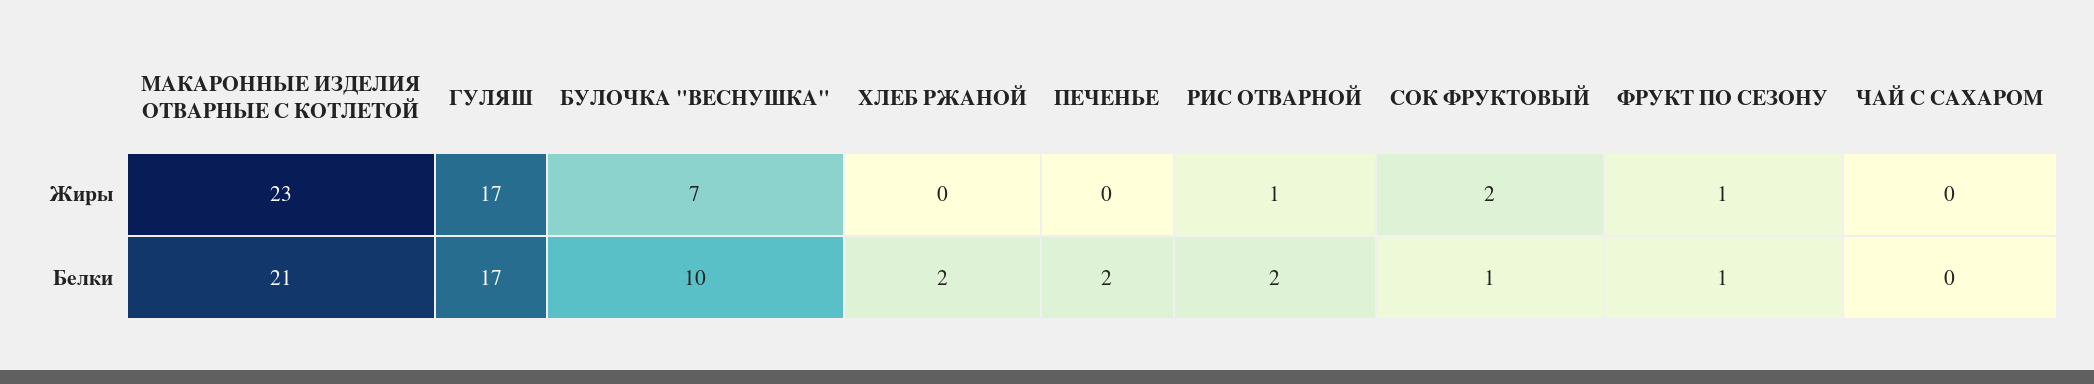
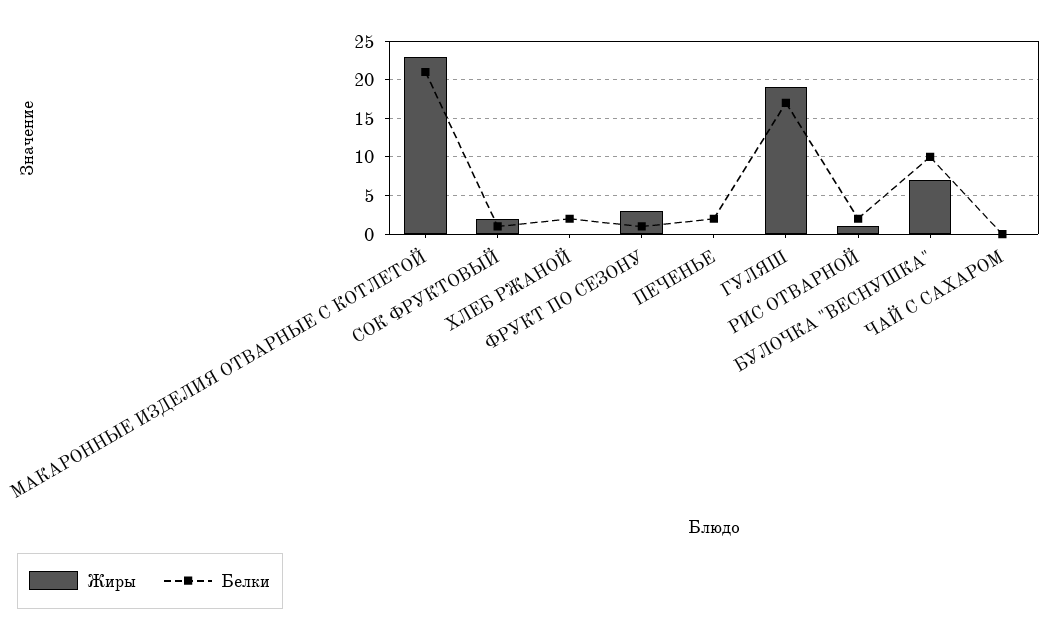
Жиры, ГУЛЯШ: 17 -> 19
Жиры, ФРУКТ ПО СЕЗОНУ: 1 -> 3

